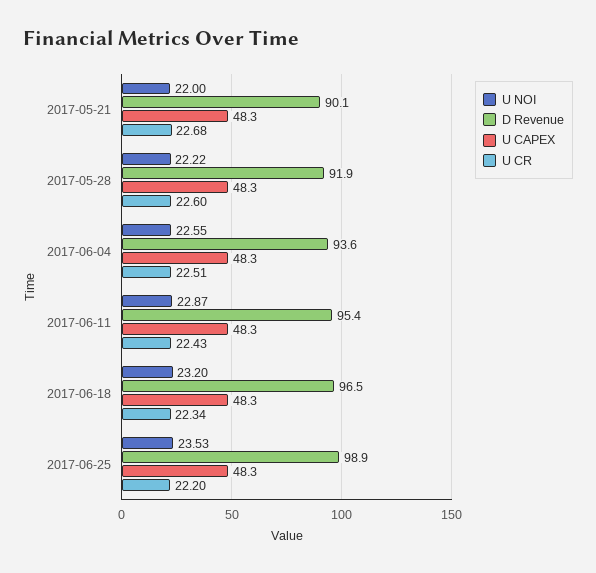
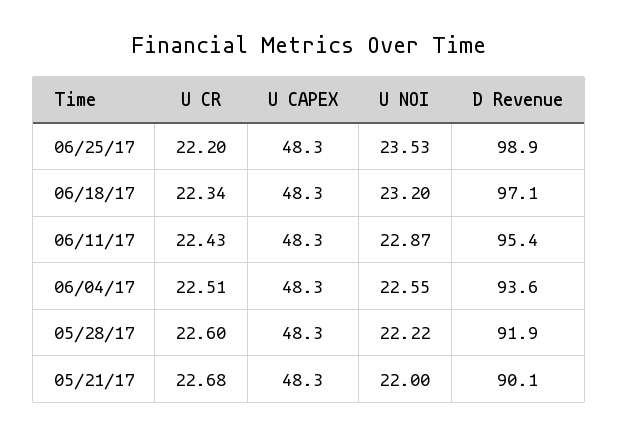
D Revenue, 2017-06-18: 96.5 -> 97.1

